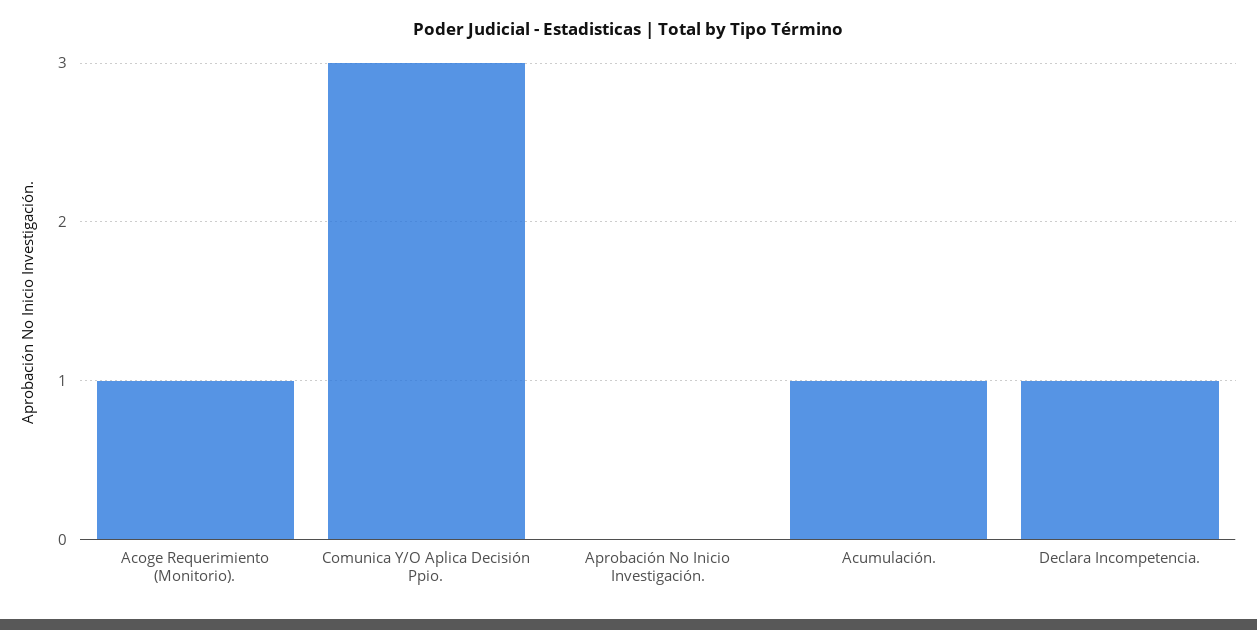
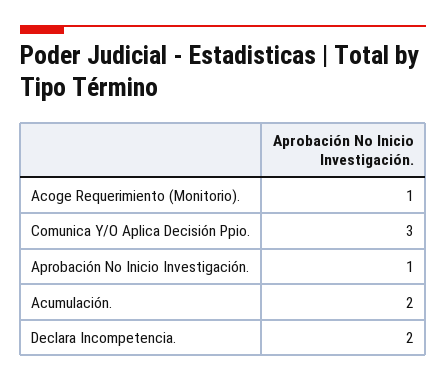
Aprobación No Inicio Investigación.: 0 -> 1
Acumulación.: 1 -> 2
Declara Incompetencia.: 1 -> 2

